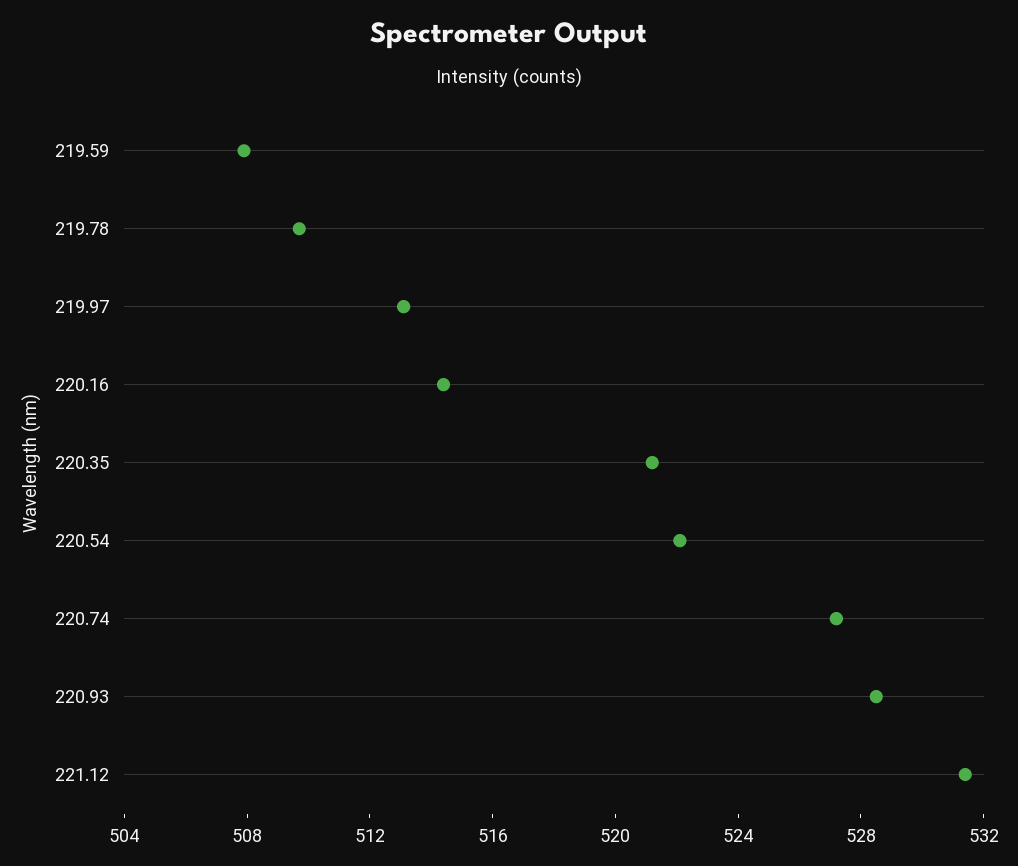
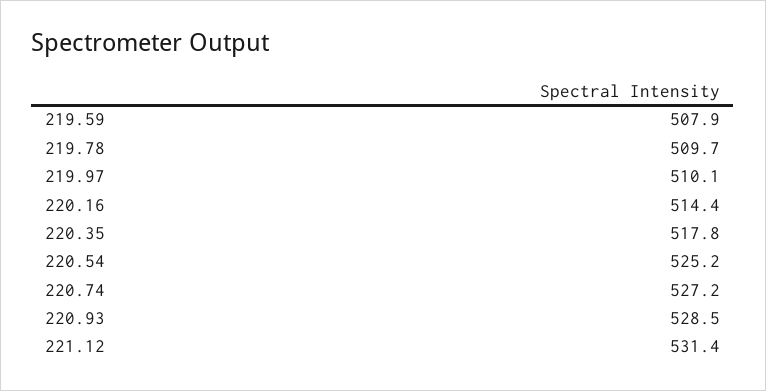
219.97: 513 -> 510.1
220.35: 521 -> 517.8
220.54: 522 -> 525.2

